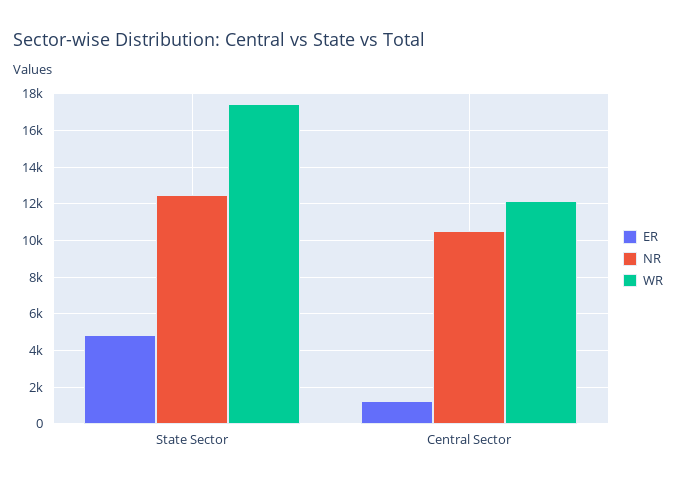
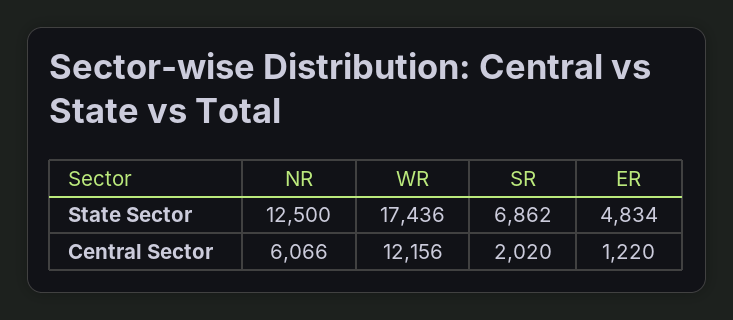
NR, Central Sector: 10500 -> 6066
SR, State Sector: none -> 6862
SR, Central Sector: none -> 2020

